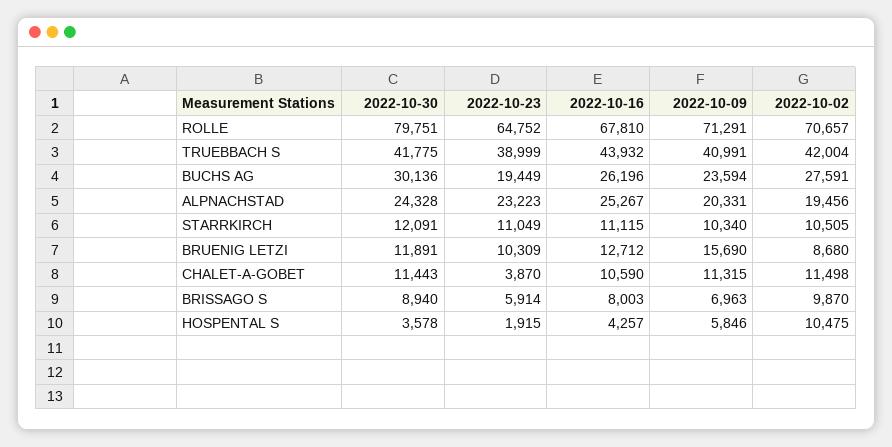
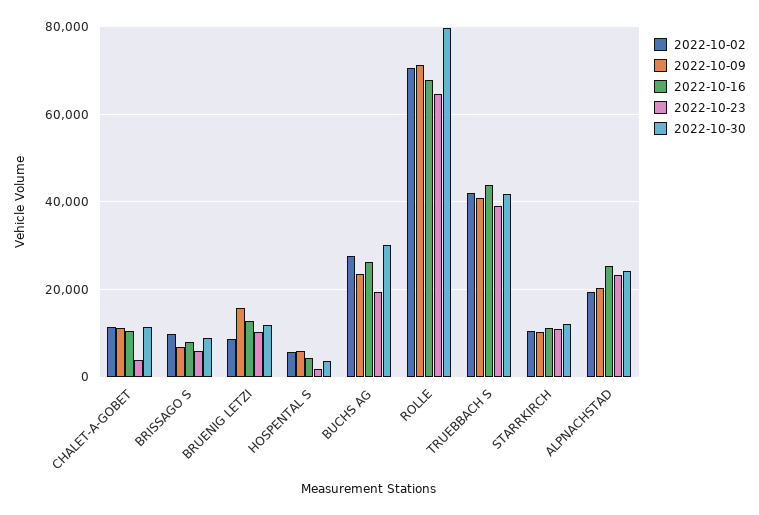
2022-10-02, HOSPENTAL S: 10475 -> 6000

